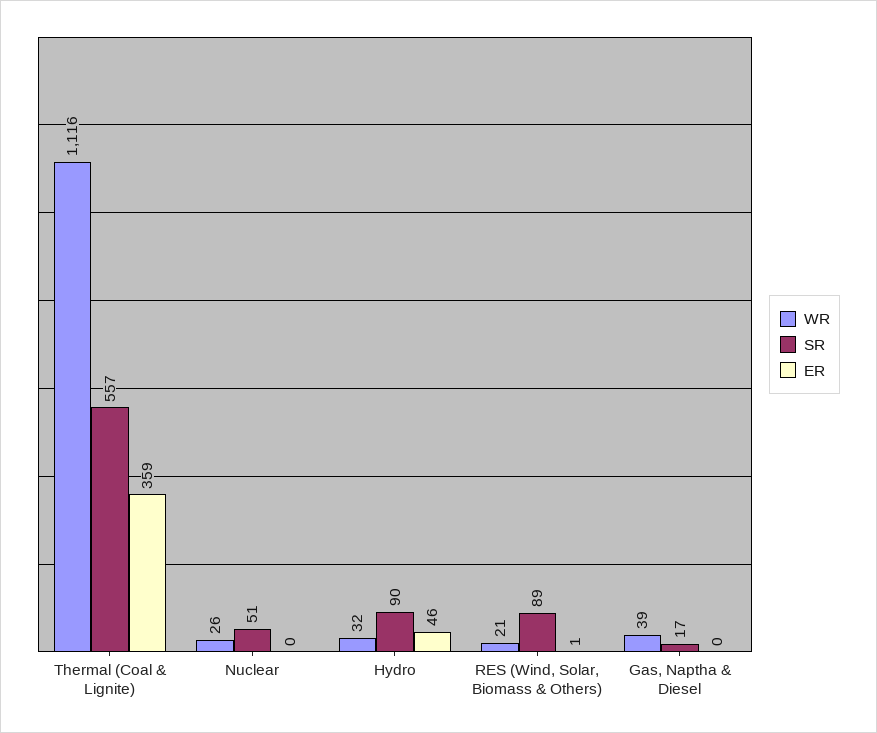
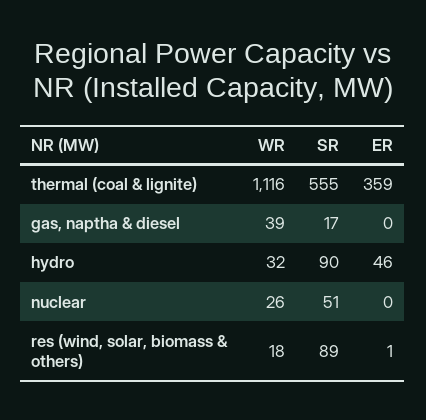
SR, Thermal (Coal & Lignite): 557 -> 555
WR, RES (Wind, Solar, Biomass & Others): 21 -> 18

